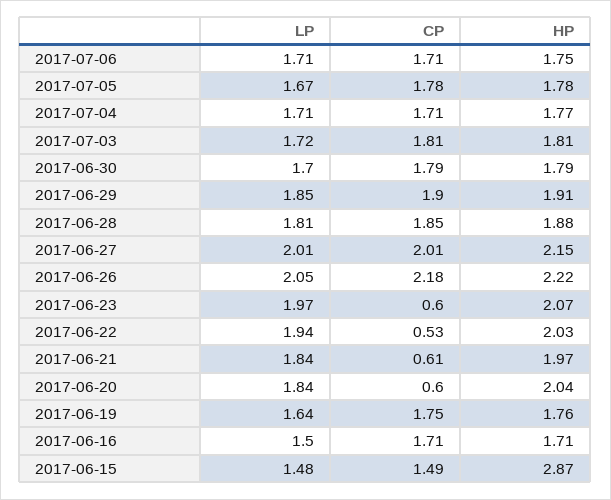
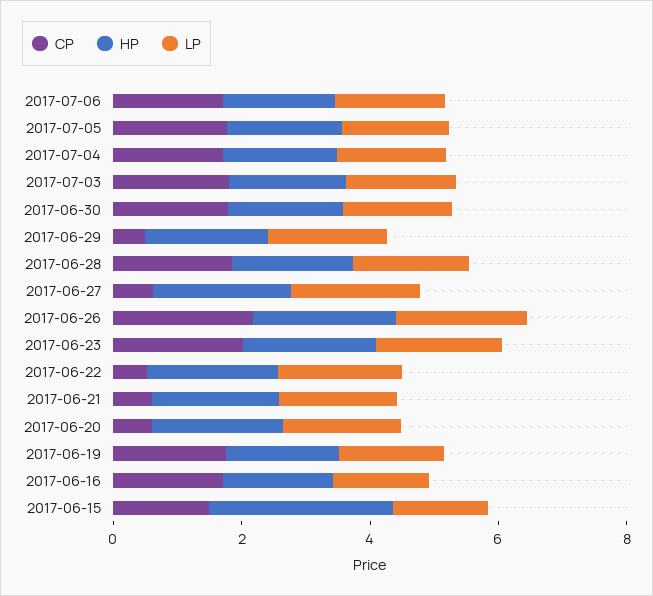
CP, 2017-06-29: 1.9 -> 0.5
CP, 2017-06-27: 2.01 -> 0.5
CP, 2017-06-23: 0.6 -> 2

